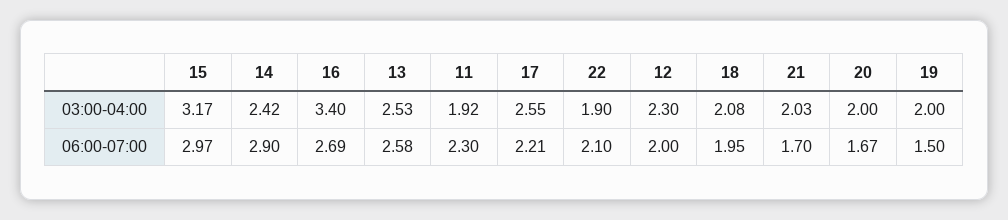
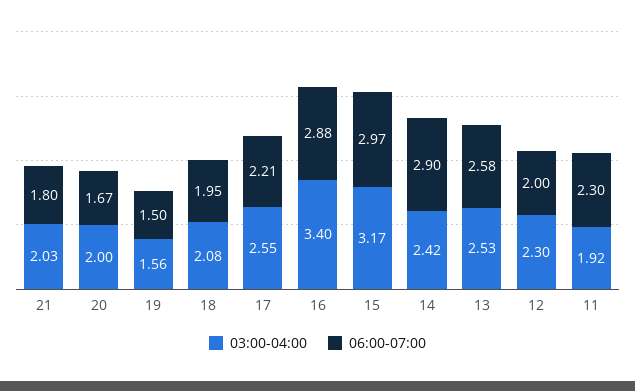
03:00-04:00, 22: 1.9 -> none
03:00-04:00, 19: 2 -> 1.56
06:00-07:00, 16: 2.69 -> 2.88
06:00-07:00, 22: 2.1 -> none
06:00-07:00, 21: 1.7 -> 1.8

